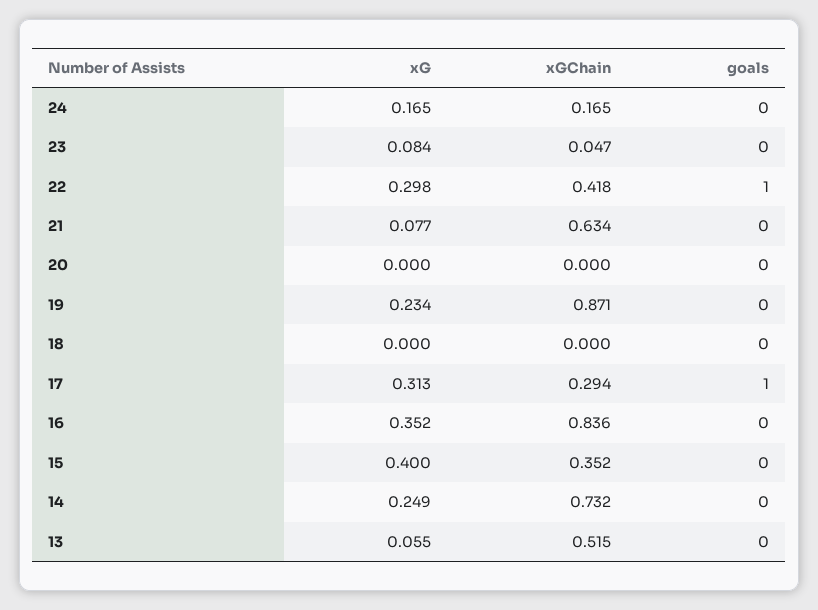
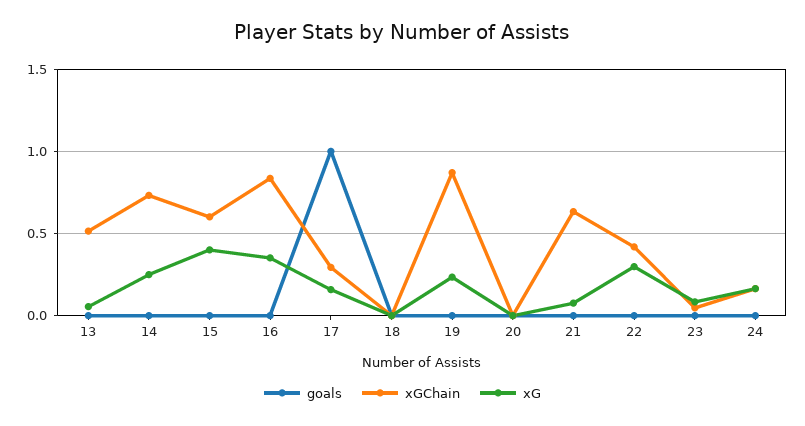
goals, 22: 1 -> 0
xG, 17: 0.313 -> 0.15
xGChain, 15: 0.352 -> 0.6

